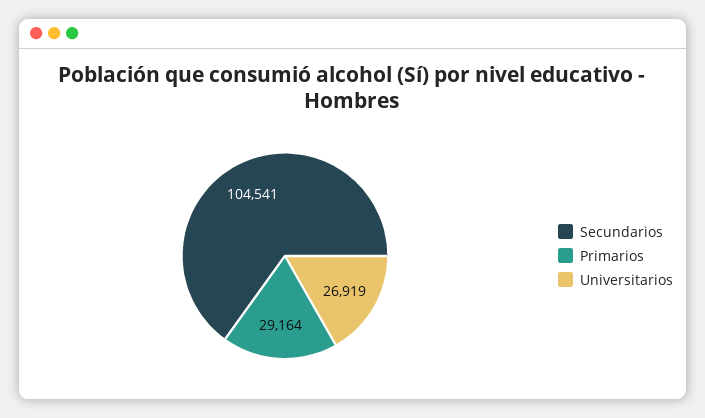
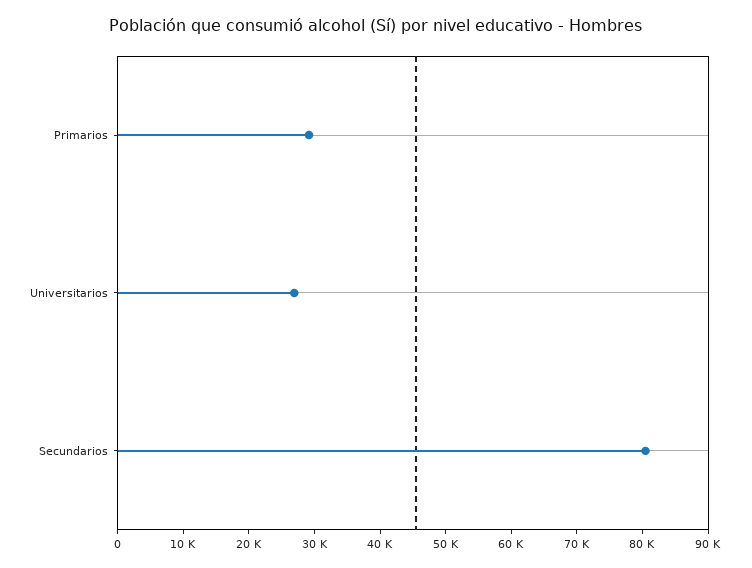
Secundarios: 104541 -> 80000

